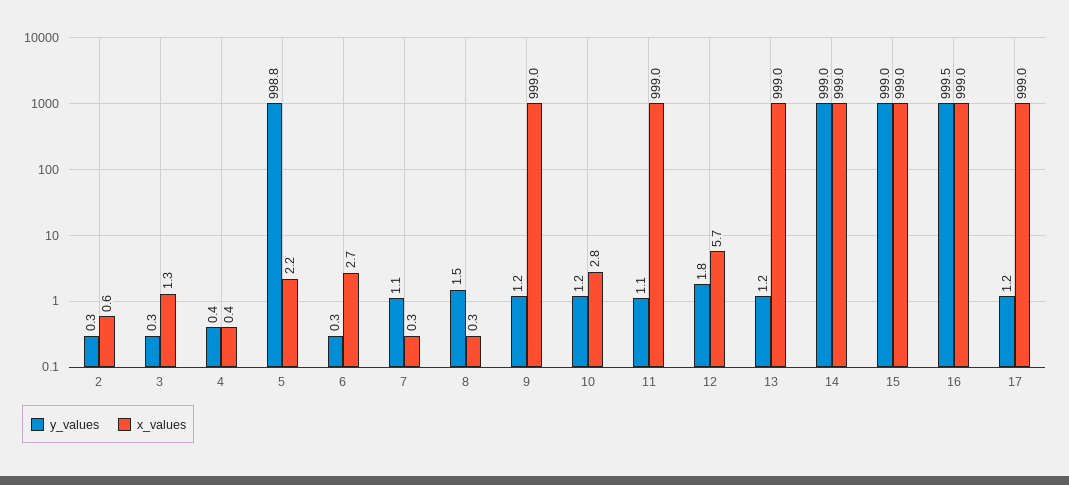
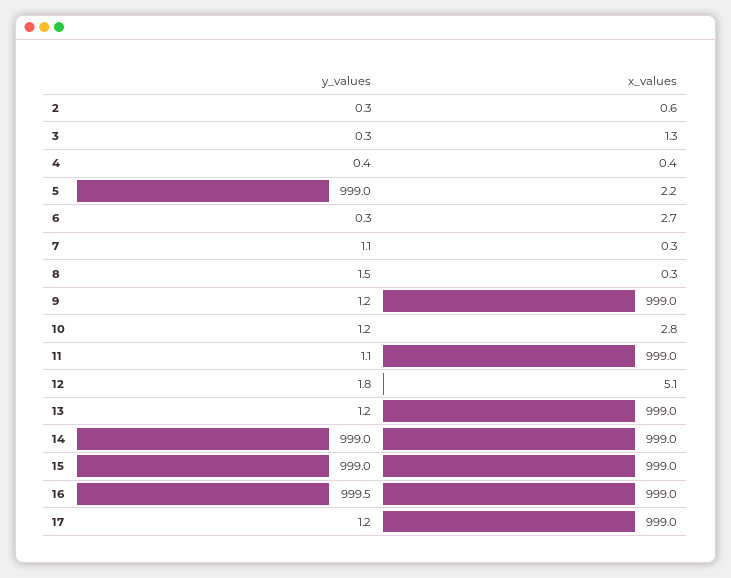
y_values, 5: 998.8 -> 999
x_values, 12: 5.7 -> 5.1

